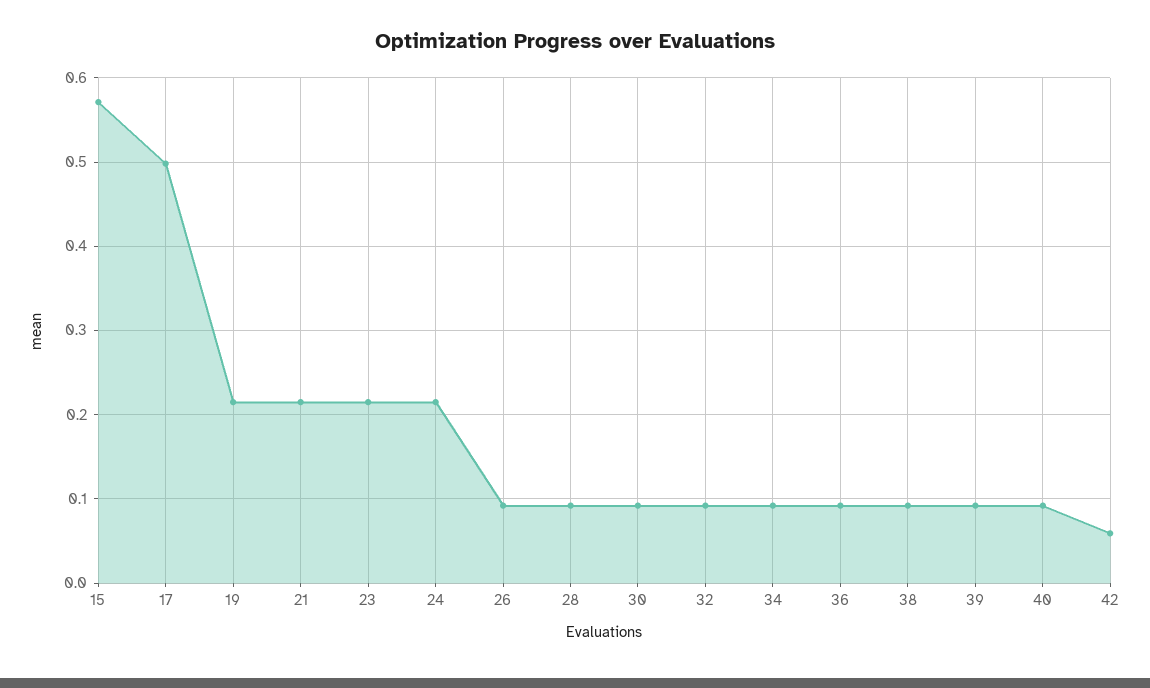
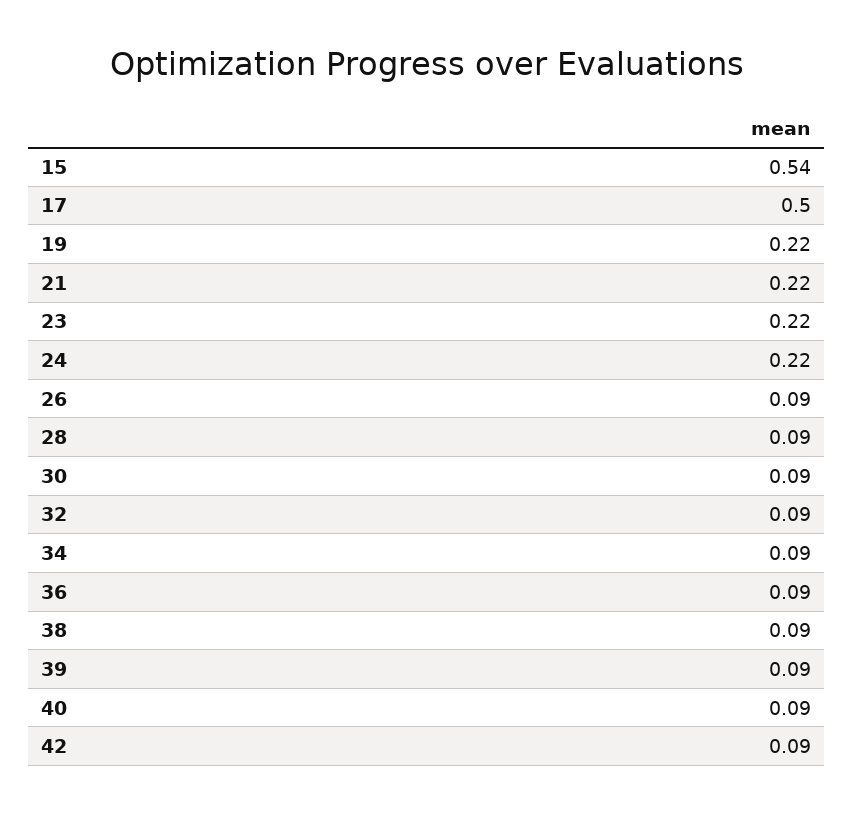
15: 0.57 -> 0.54
42: 0.06 -> 0.09

